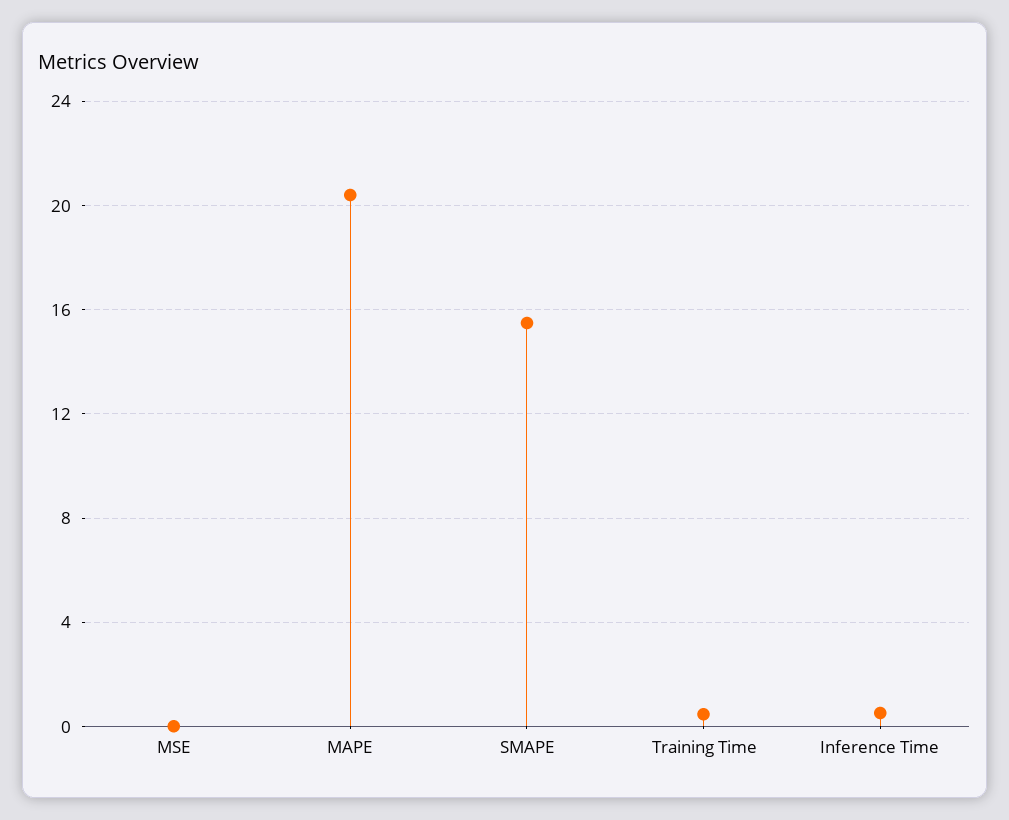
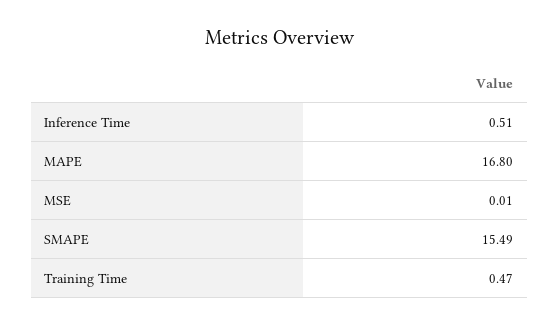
MAPE: 20.5 -> 16.8

